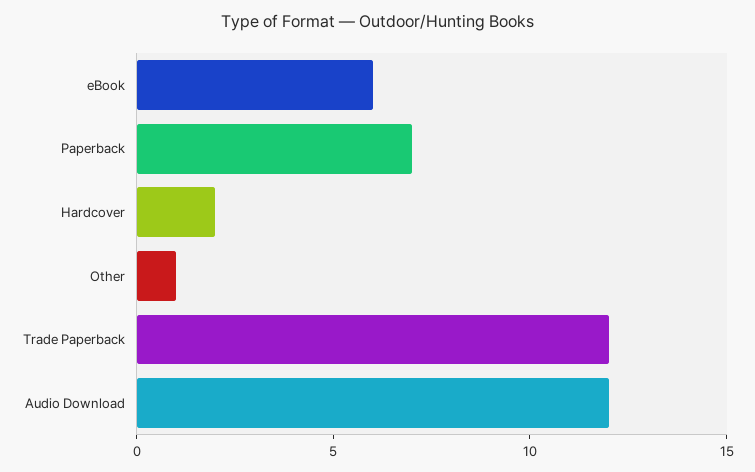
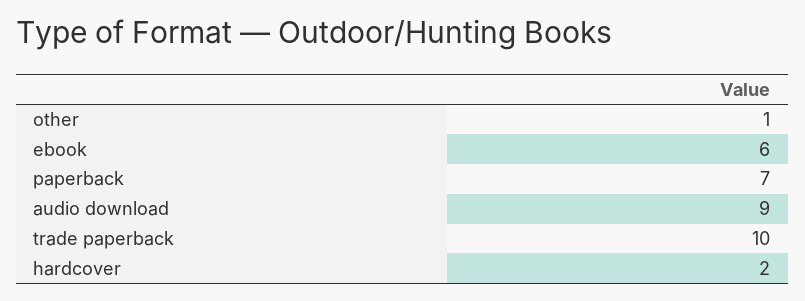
Trade Paperback: 12 -> 10
Audio Download: 12 -> 9

